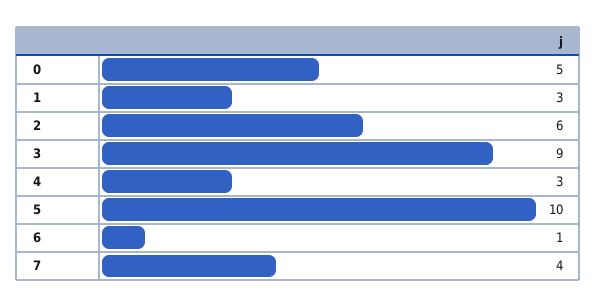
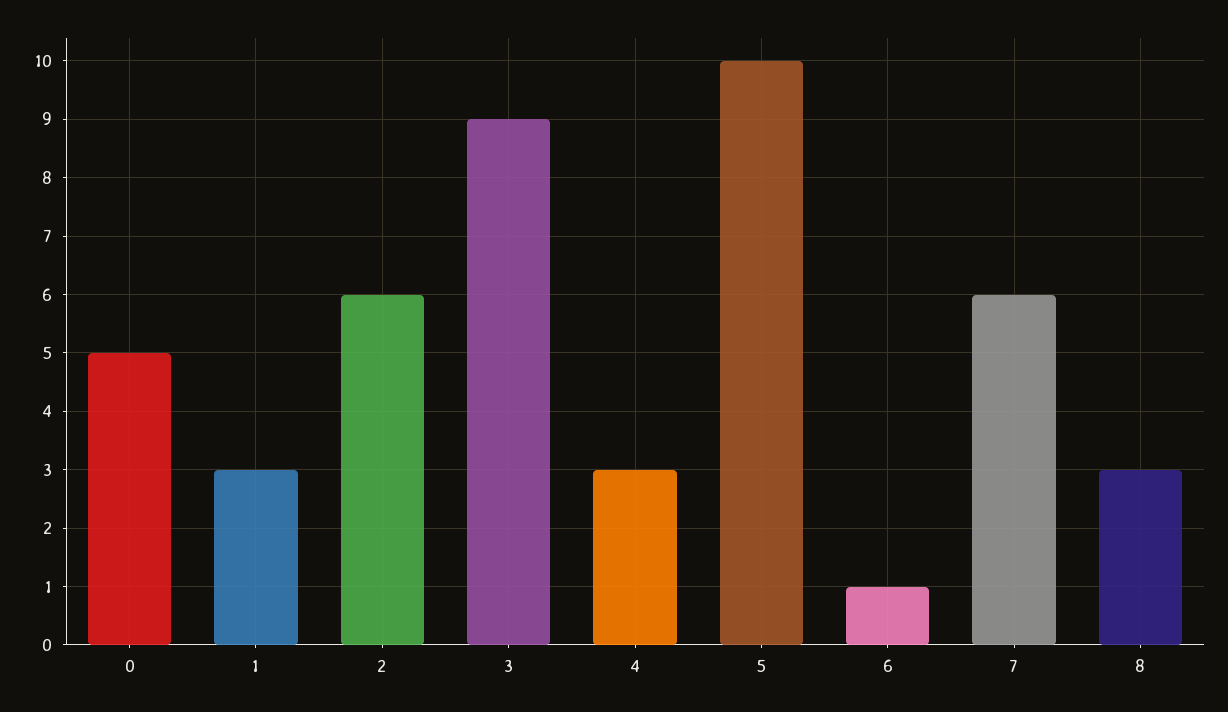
7: 4 -> 6
8: none -> 3

